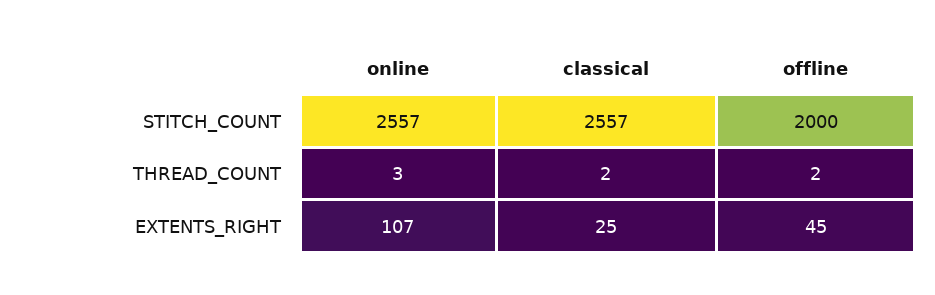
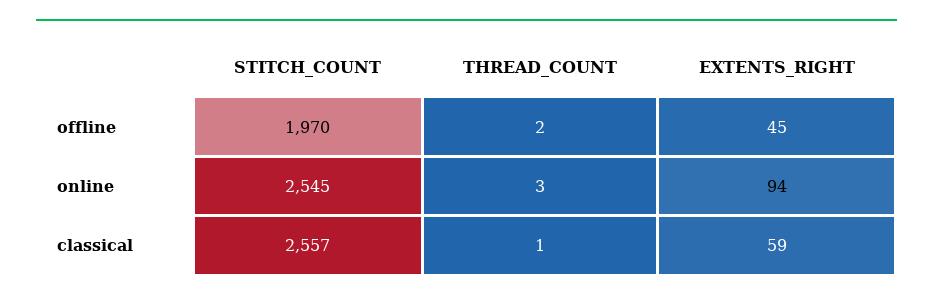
online, STITCH_COUNT: 2557 -> 2545
offline, STITCH_COUNT: 2000 -> 1970
classical, THREAD_COUNT: 2 -> 1
online, EXTENTS_RIGHT: 107 -> 94
classical, EXTENTS_RIGHT: 25 -> 59

